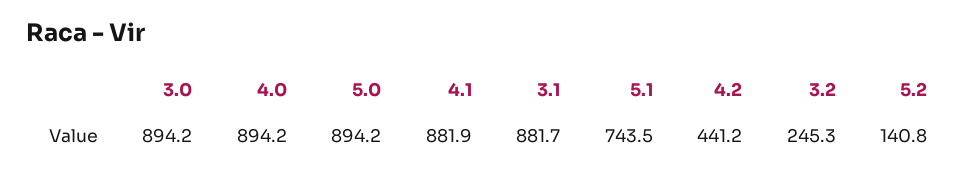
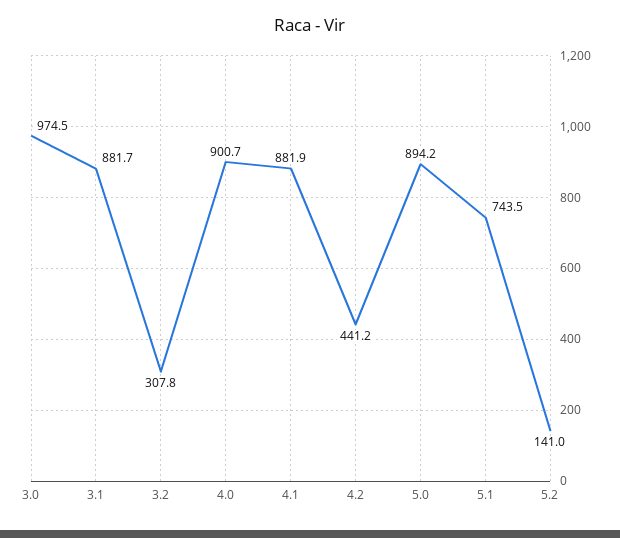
3.0: 894.2 -> 974.5
4.0: 894.2 -> 900.7
3.2: 245.3 -> 307.8
5.2: 140.8 -> 141

